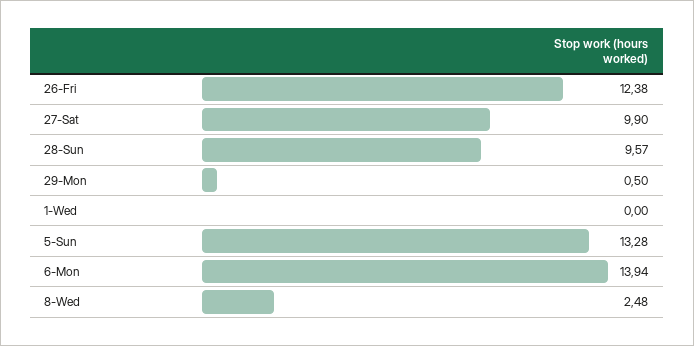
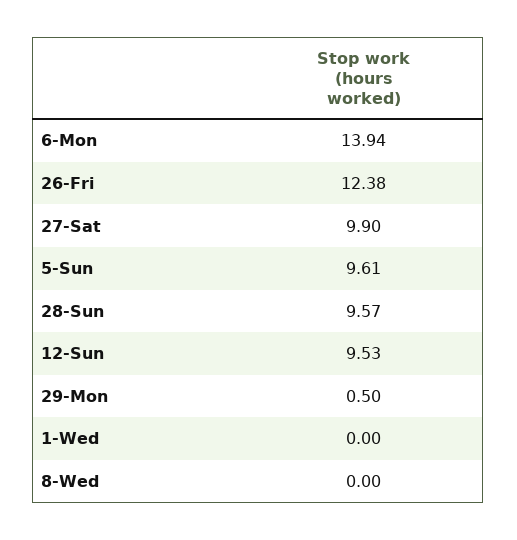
5-Sun: 13.28 -> 9.61
8-Wed: 2.48 -> 0
12-Sun: none -> 9.53

